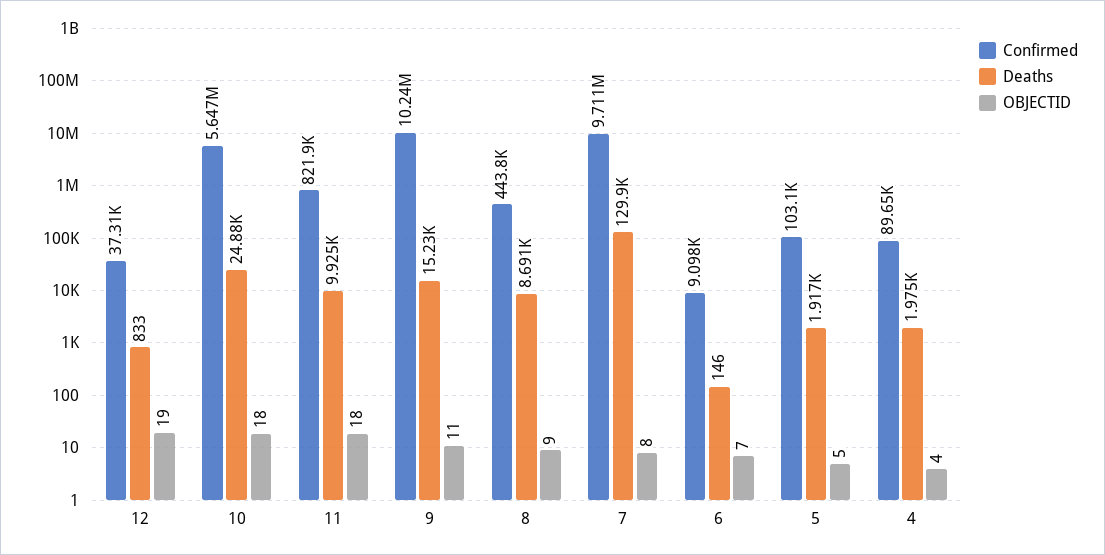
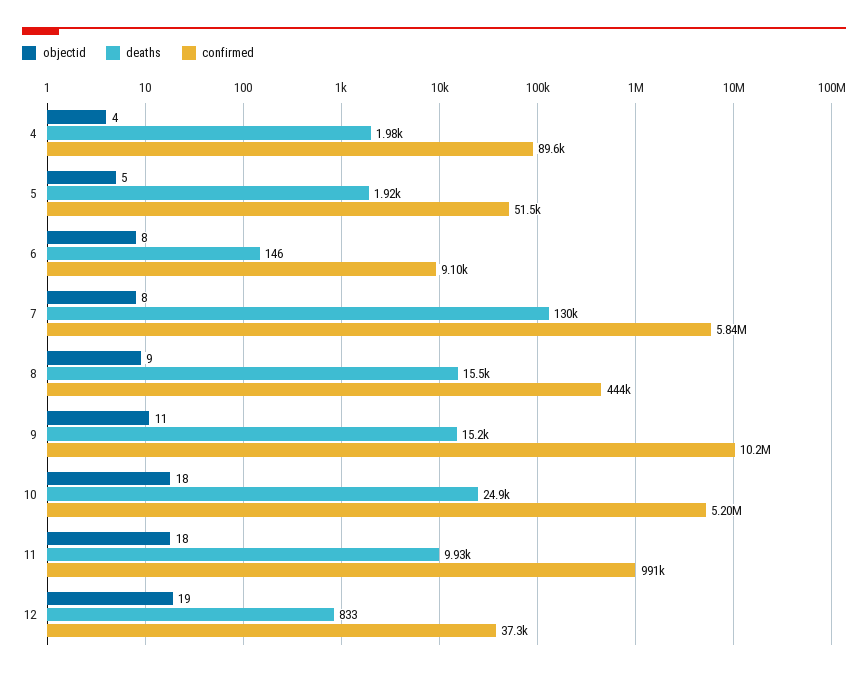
Confirmed, 10: 5647000 -> 5200000
Confirmed, 11: 821900 -> 991000
Deaths, 8: 8691 -> 15500
Confirmed, 7: 9711000 -> 5840000
OBJECTID, 6: 7 -> 8
Confirmed, 5: 103100 -> 51500

